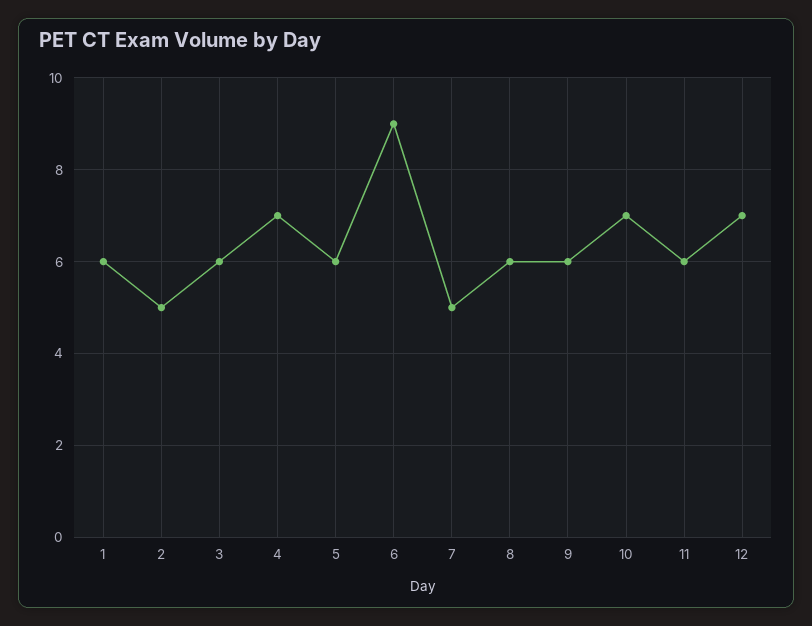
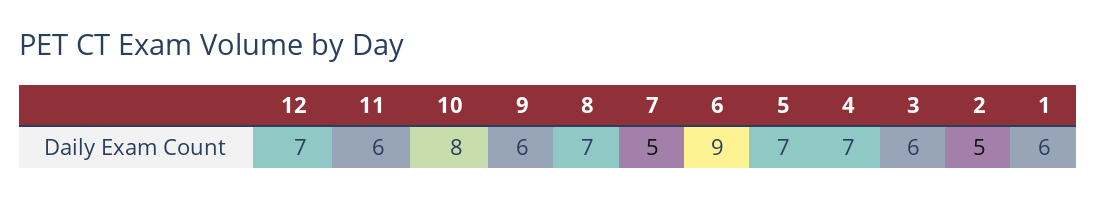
5: 6 -> 7
8: 6 -> 7
10: 7 -> 8

